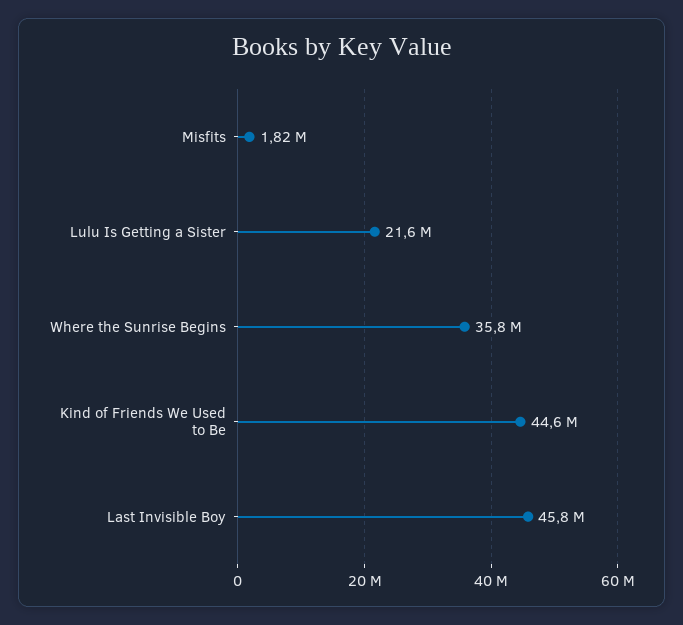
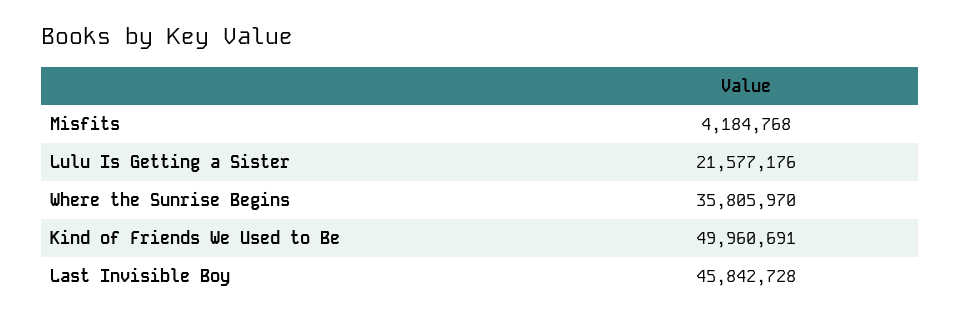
Misfits: 1820000 -> 4184768
Kind of Friends We Used to Be: 44600000 -> 49960691

